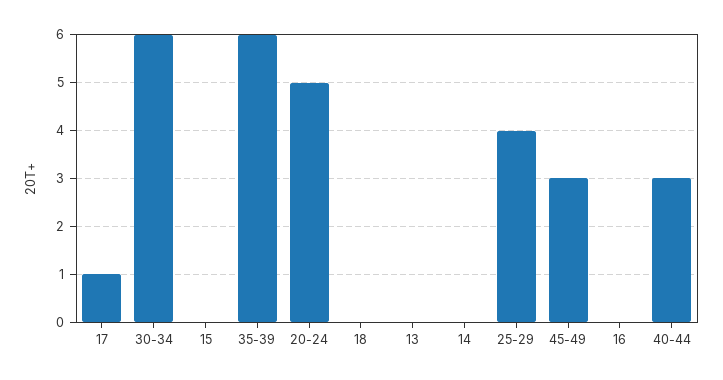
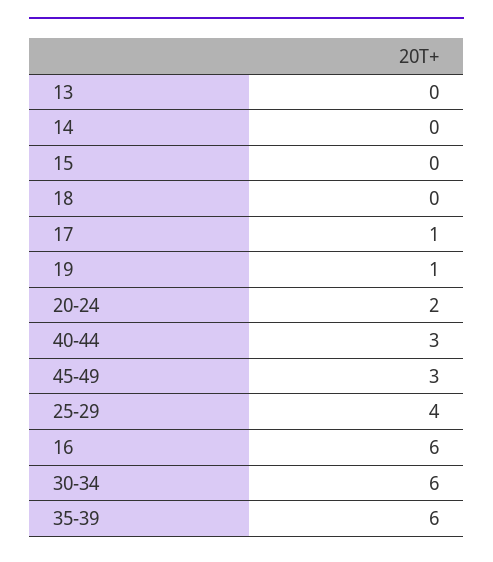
20-24: 5 -> 2
16: 0 -> 6
19: none -> 1

